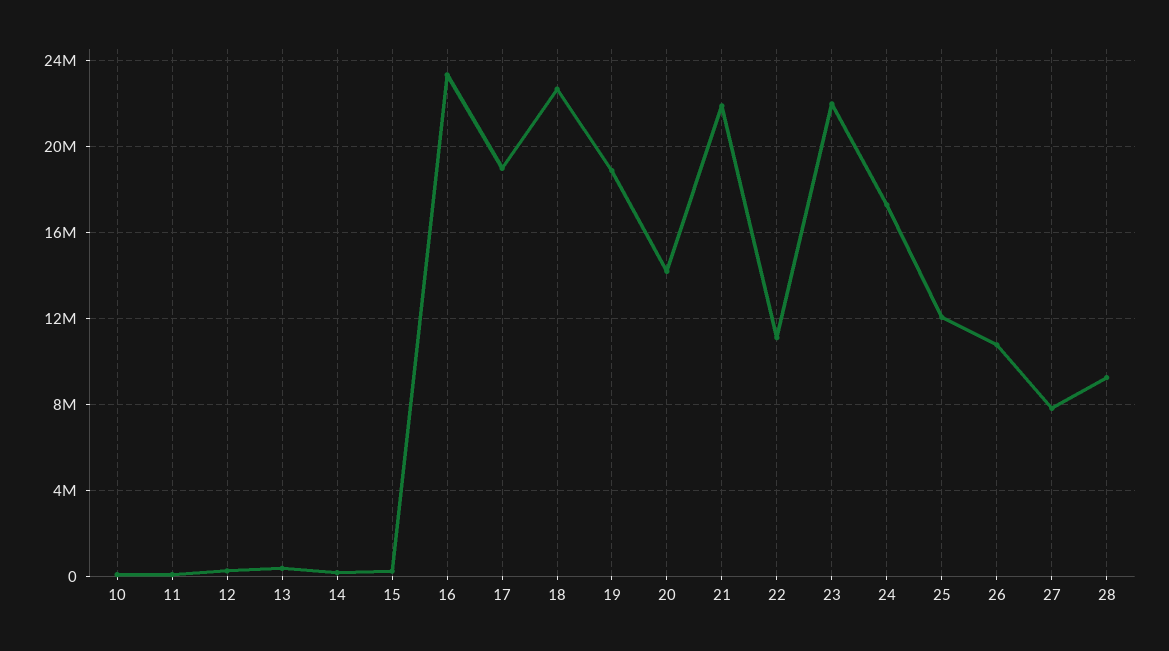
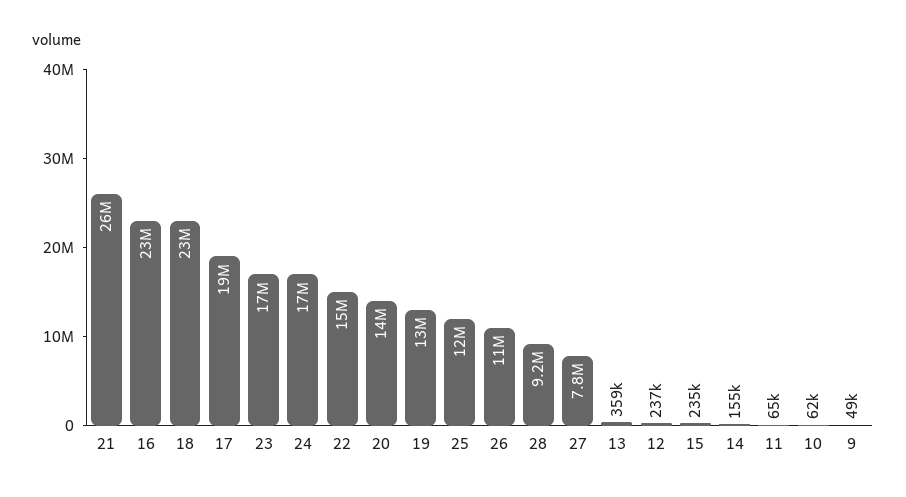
19: 19000000 -> 13000000
21: 22000000 -> 26000000
22: 11000000 -> 15000000
23: 22000000 -> 17000000
9: none -> 49000

